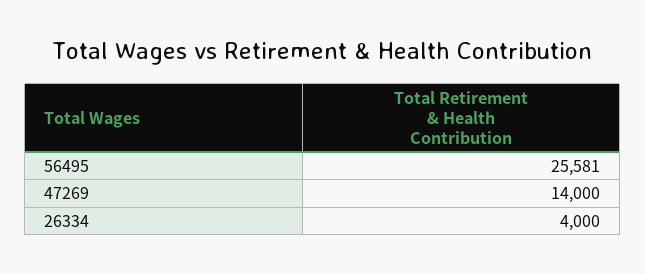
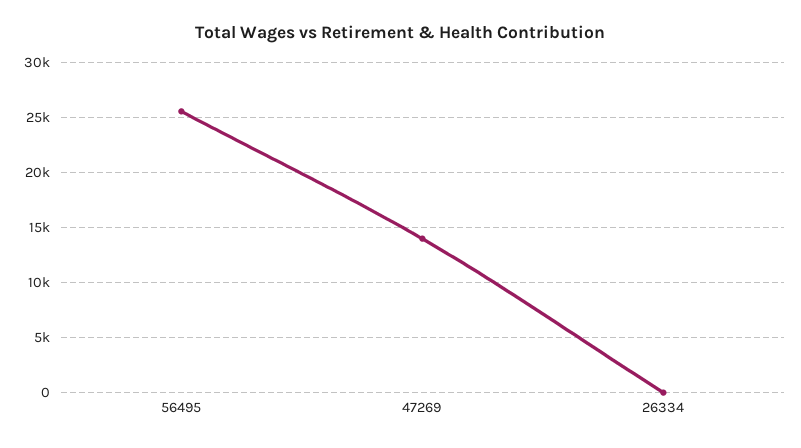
26334: 4000 -> 0

